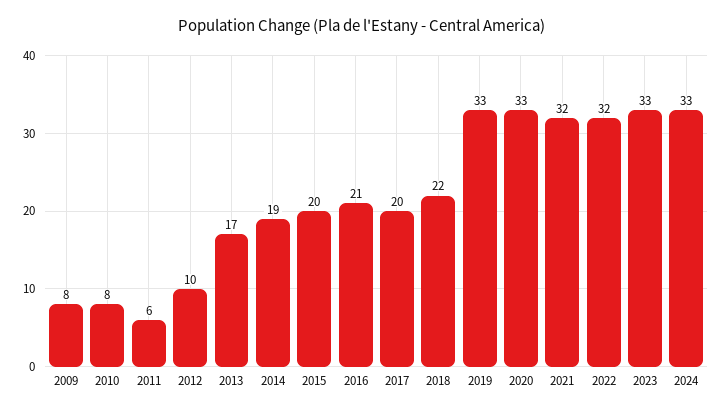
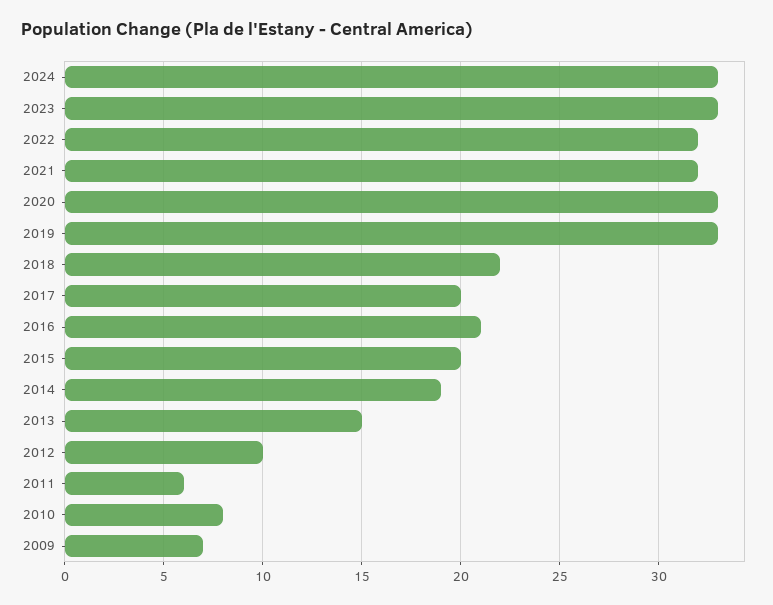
2009: 8 -> 7
2013: 17 -> 15

